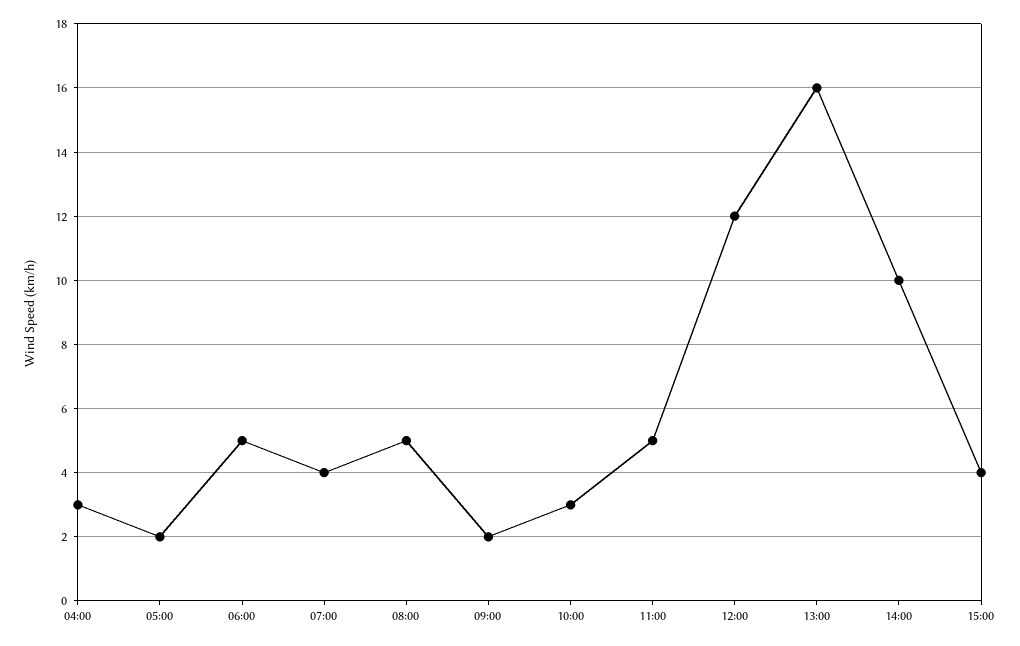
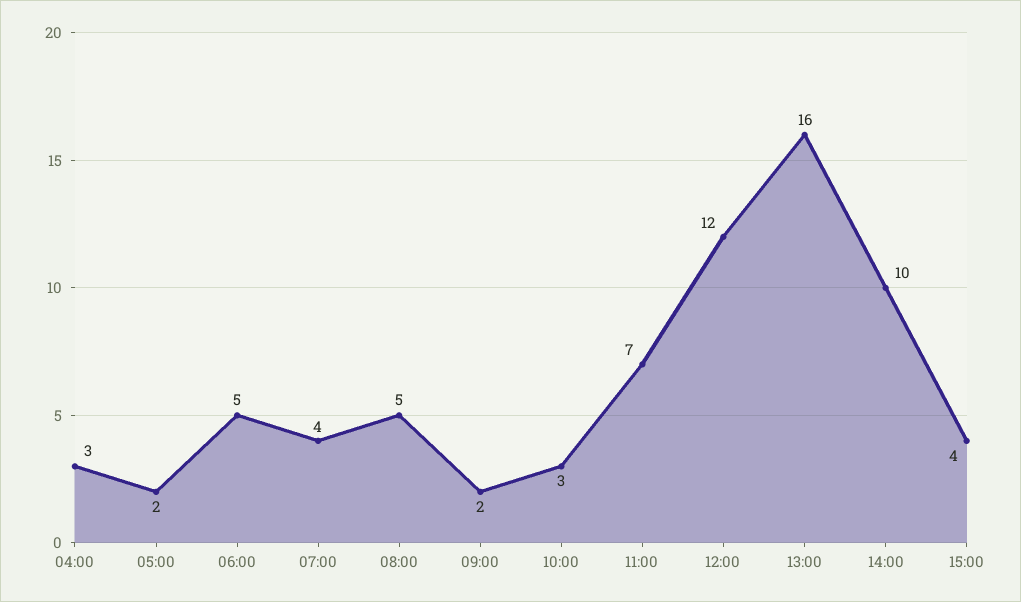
11:00: 5 -> 7

